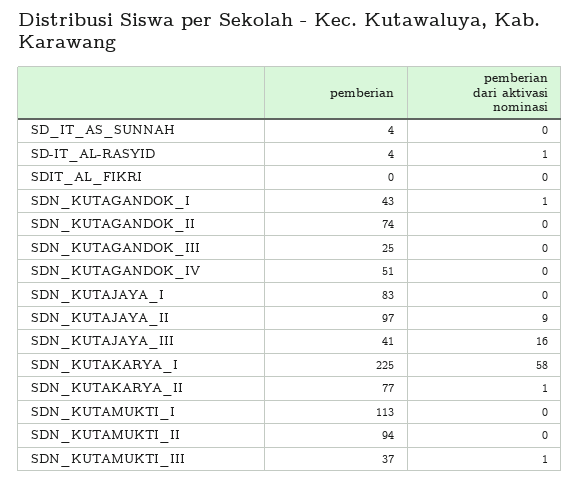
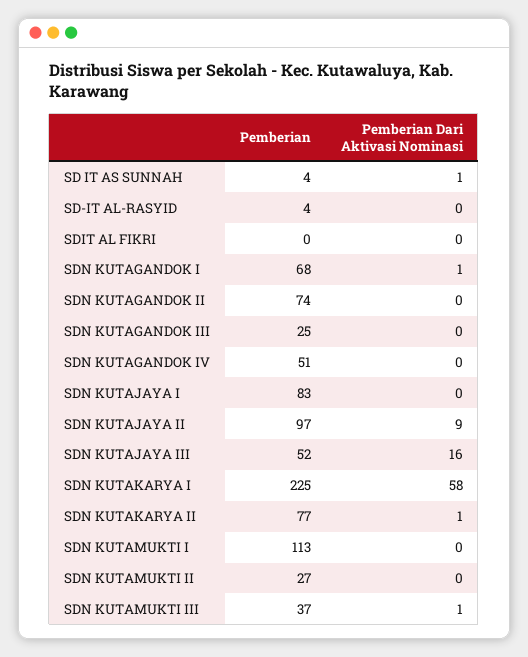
pemberian dari aktivasi nominasi, SD_IT_AS_SUNNAH: 0 -> 1
pemberian dari aktivasi nominasi, SD-IT_AL-RASYID: 1 -> 0
pemberian, SDN_KUTAGANDOK_I: 43 -> 68
pemberian, SDN_KUTAJAYA_III: 41 -> 52
pemberian, SDN_KUTAMUKTI_II: 94 -> 27

